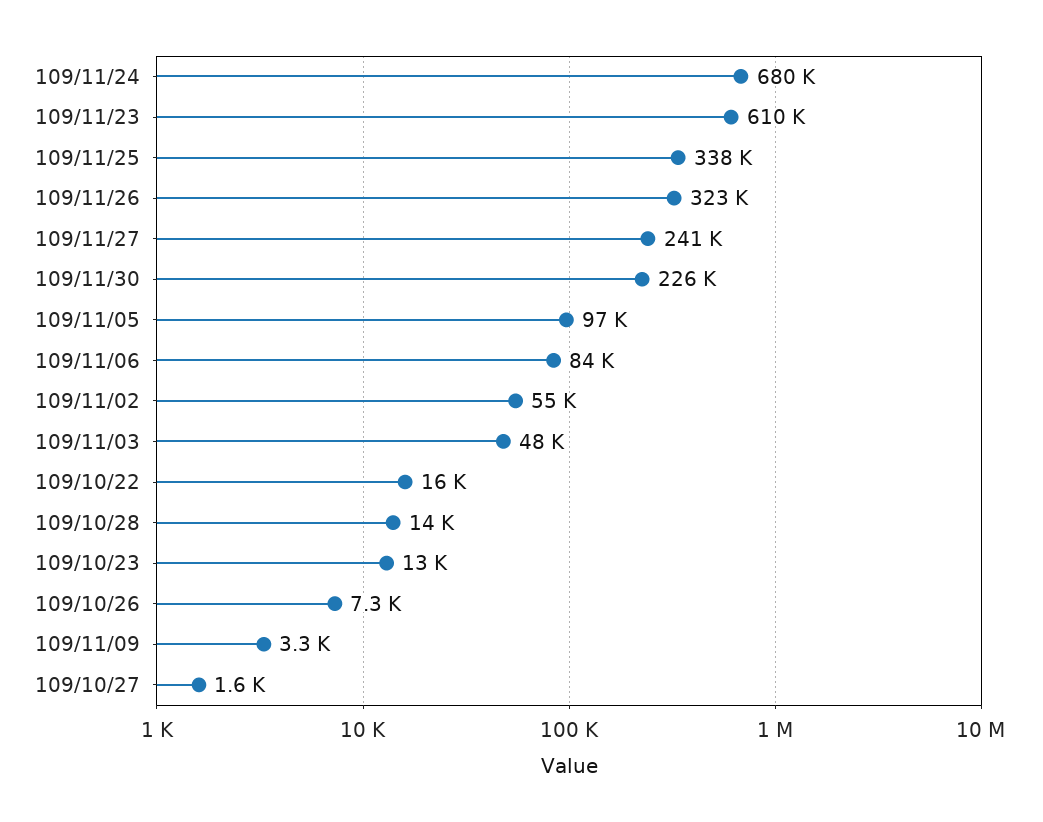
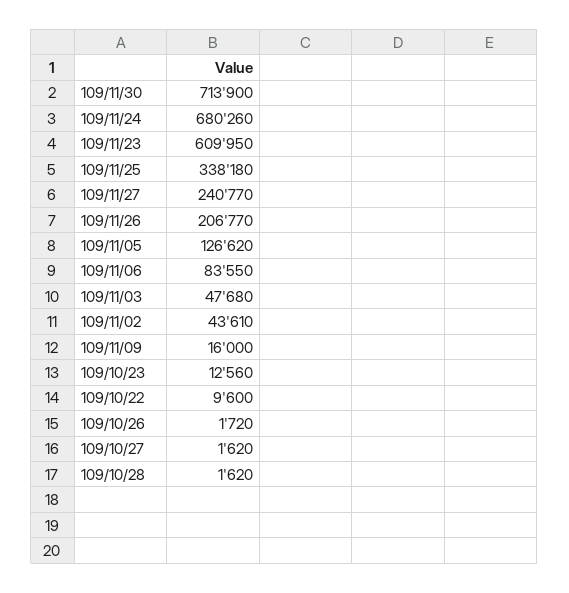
109/11/26: 323000 -> 206770
109/11/30: 226000 -> 713900
109/11/05: 97000 -> 126620
109/11/02: 55000 -> 43610
109/10/22: 16000 -> 9600
109/10/28: 14000 -> 1620
109/10/26: 7300 -> 1720
109/11/09: 3300 -> 16000

